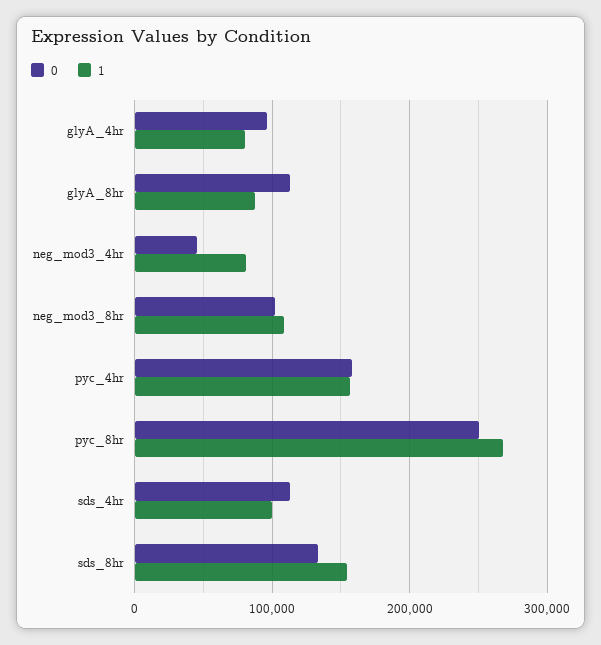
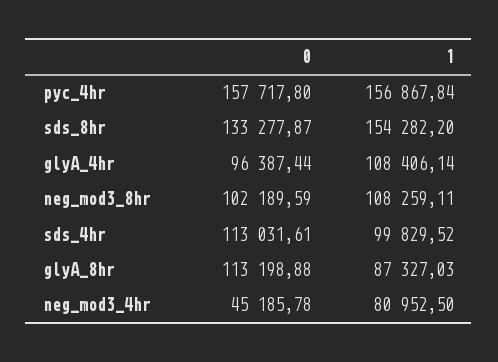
1, glyA_4hr: 80000 -> 108406.14
0, pyc_8hr: 250000 -> none
1, pyc_8hr: 270000 -> none

